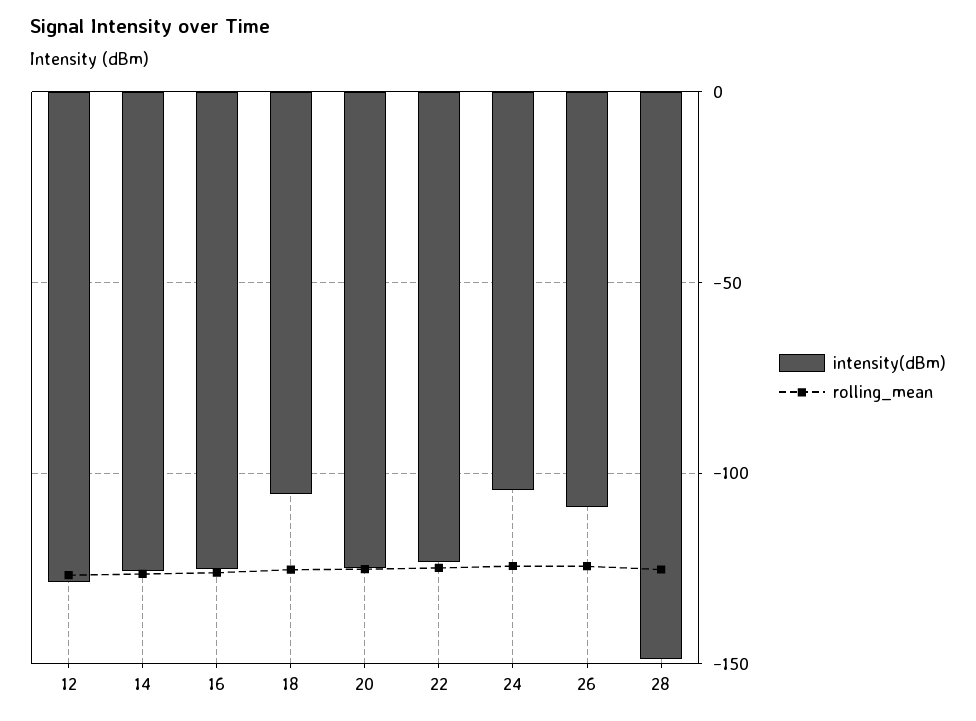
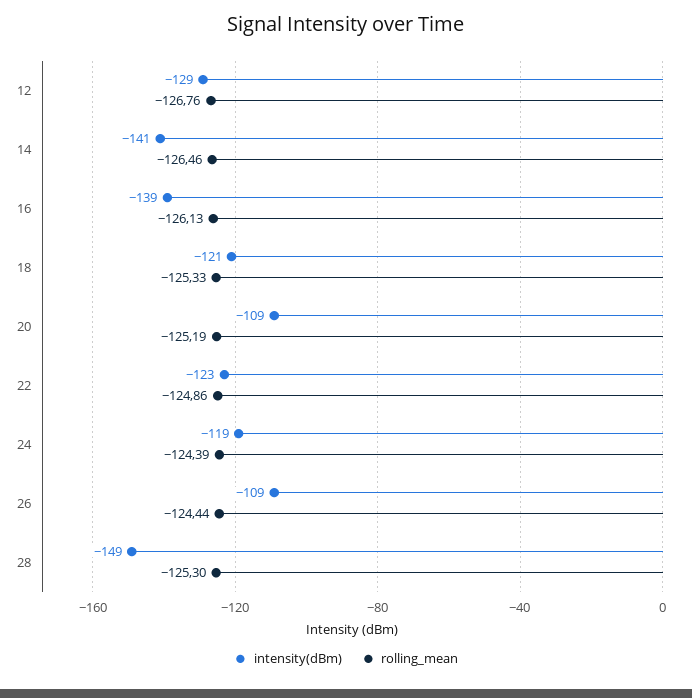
intensity(dBm), 14: -125 -> -141
intensity(dBm), 16: -125 -> -139
intensity(dBm), 18: -105 -> -121
intensity(dBm), 20: -125 -> -109
intensity(dBm), 24: -105 -> -119

